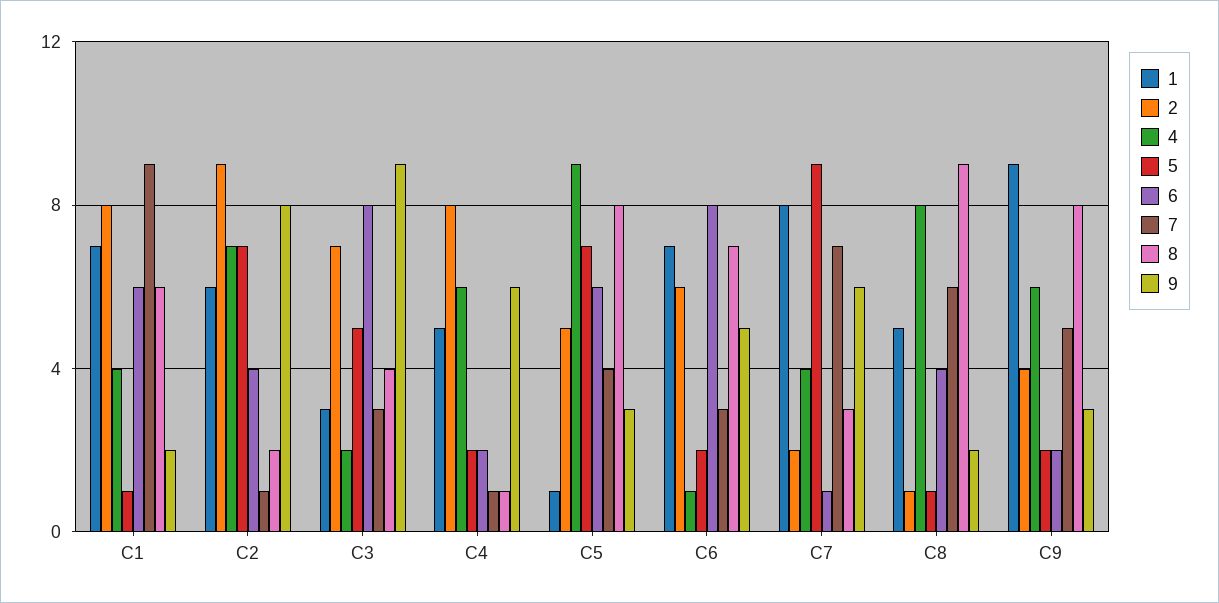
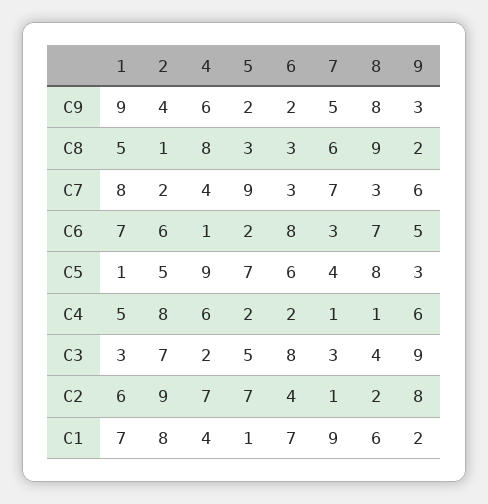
6, C1: 6 -> 7
6, C7: 1 -> 3
5, C8: 1 -> 3
6, C8: 4 -> 3

